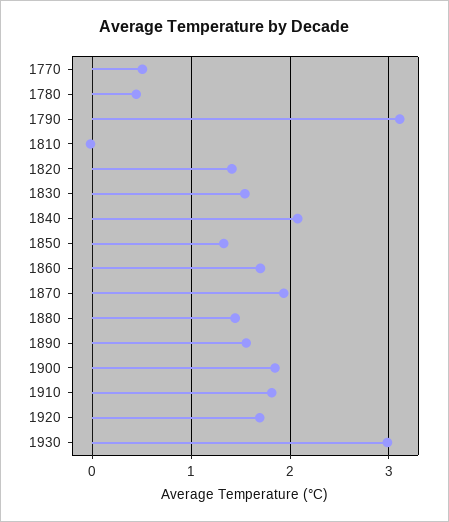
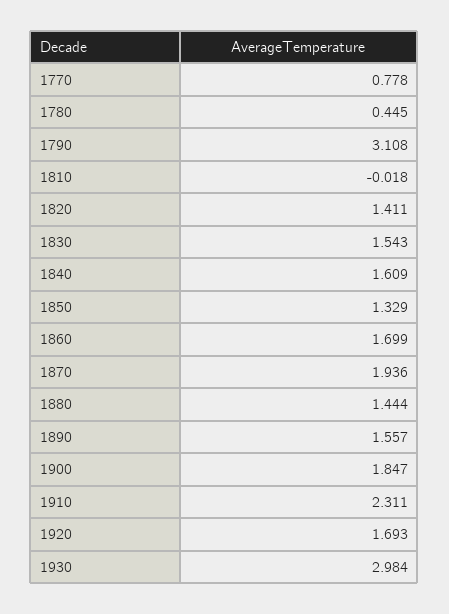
1770: 0.5 -> 0.778
1840: 2.1 -> 1.609
1910: 1.8 -> 2.311

